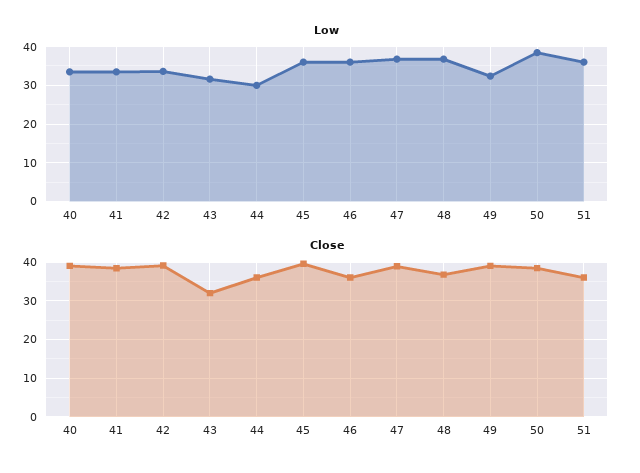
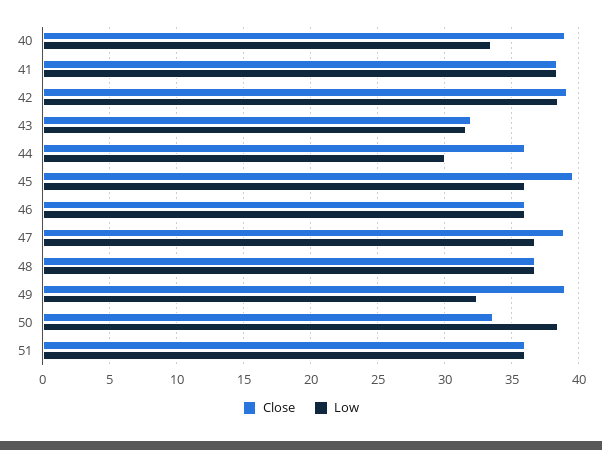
Low, 41: 34 -> 38.5
Low, 42: 34 -> 38.5
Close, 50: 38 -> 33.5

